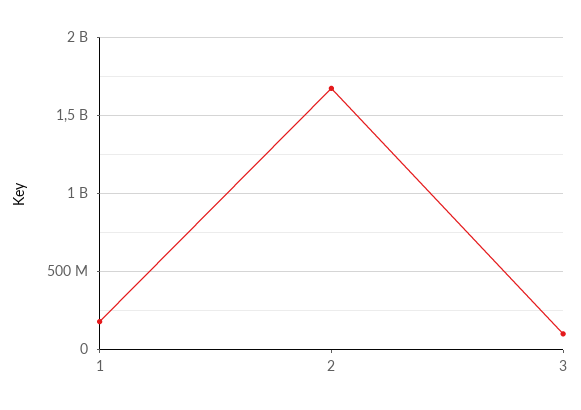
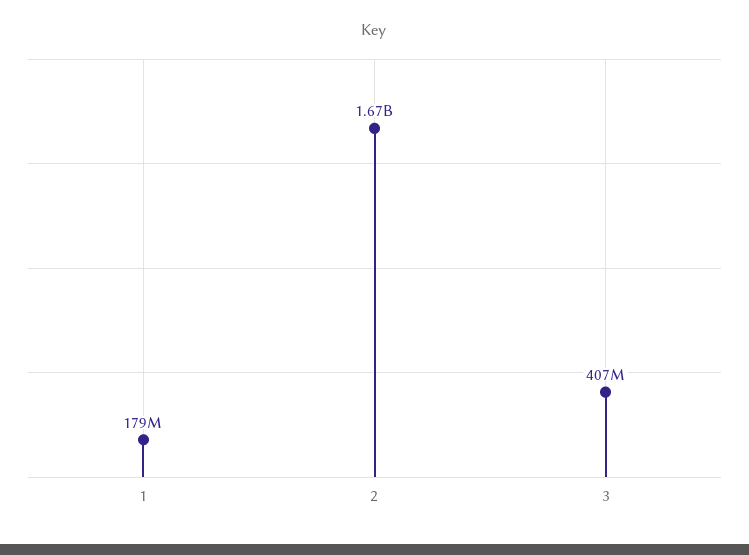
3: 100000000 -> 407000000

